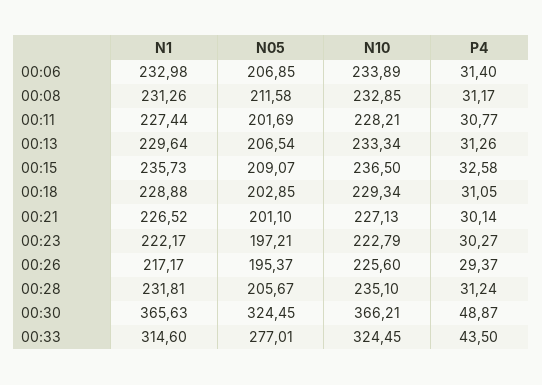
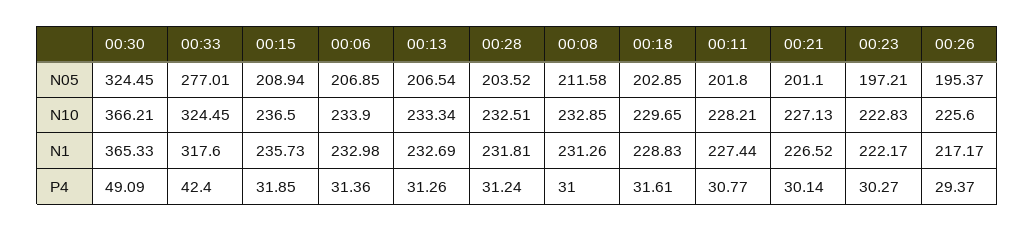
N10, 00:06: 233.89 -> 233.9
P4, 00:06: 31.4 -> 31.36
P4, 00:08: 31.17 -> 31
N05, 00:11: 201.69 -> 201.8
N1, 00:13: 229.64 -> 232.69
N05, 00:15: 209.07 -> 208.94
P4, 00:15: 32.58 -> 31.85
N1, 00:18: 228.88 -> 228.83
N10, 00:18: 229.34 -> 229.65
P4, 00:18: 31.05 -> 31.61
N10, 00:23: 222.79 -> 222.83
N05, 00:28: 205.67 -> 203.52
N10, 00:28: 235.1 -> 232.51
N1, 00:30: 365.63 -> 365.33
P4, 00:30: 48.87 -> 49.09
N1, 00:33: 314.6 -> 317.6
P4, 00:33: 43.5 -> 42.4

